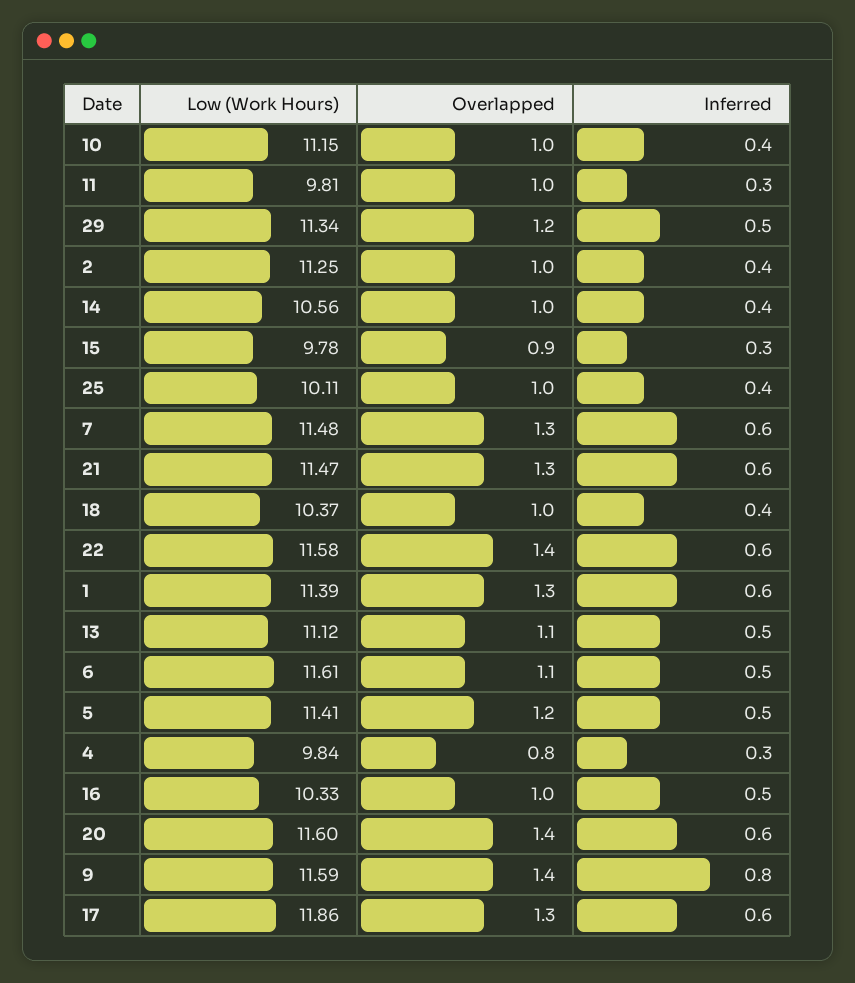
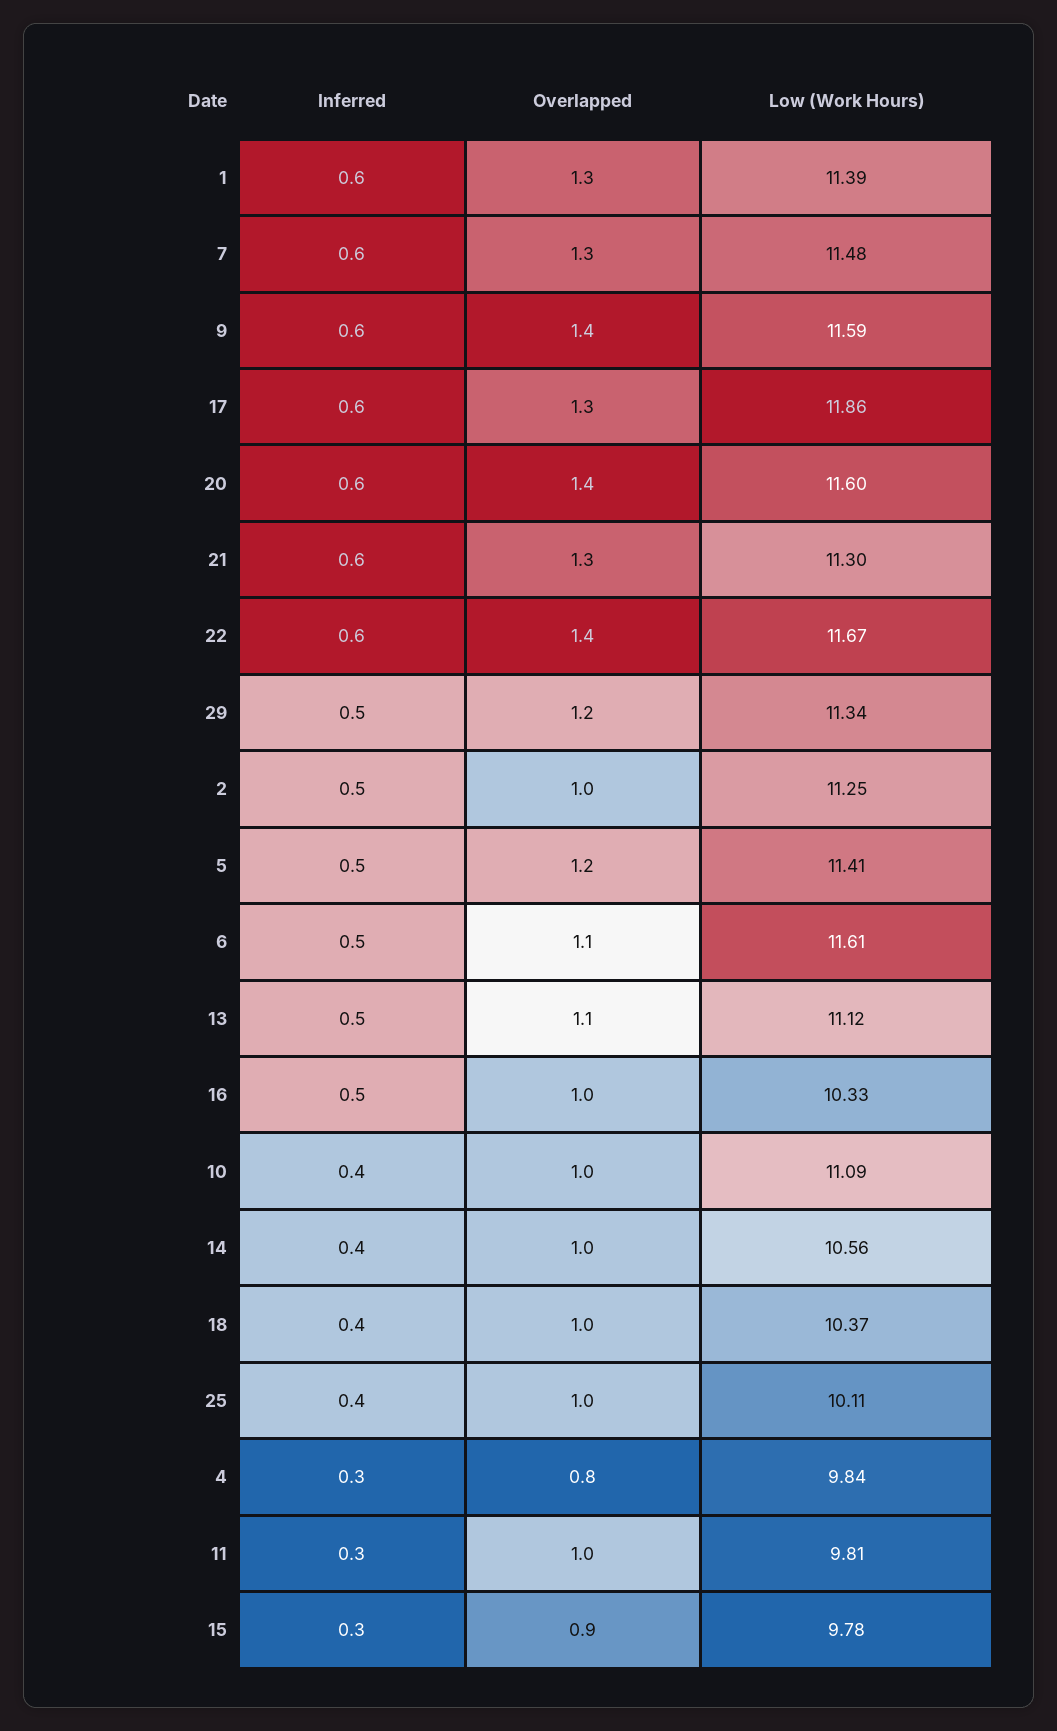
Low (Work Hours), 10: 11.15 -> 11.09
Inferred, 2: 0.4 -> 0.5
Low (Work Hours), 21: 11.47 -> 11.3
Low (Work Hours), 22: 11.58 -> 11.67
Inferred, 9: 0.8 -> 0.6

